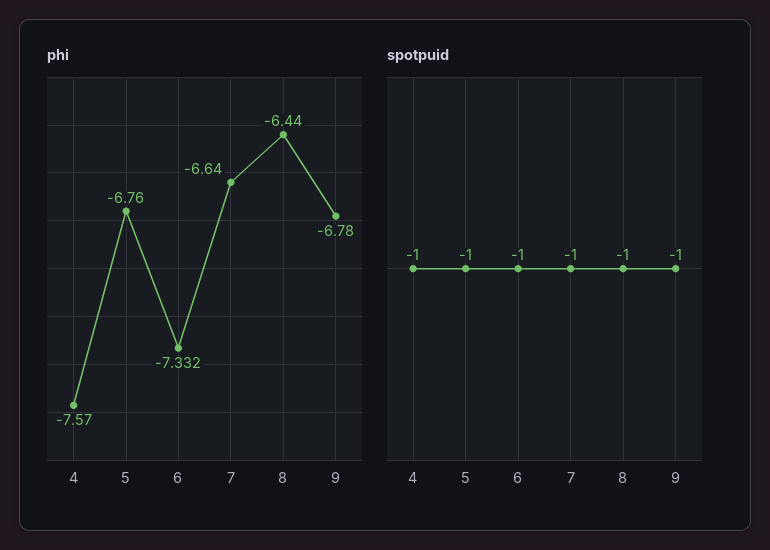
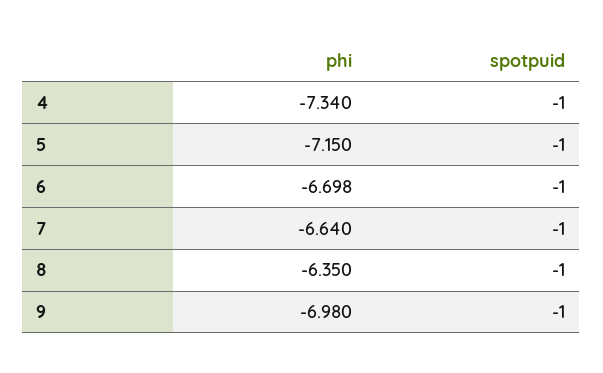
phi, 4: -7.57 -> -7.34
phi, 5: -6.76 -> -7.15
phi, 6: -7.332 -> -6.698
phi, 8: -6.44 -> -6.35
phi, 9: -6.78 -> -6.98

